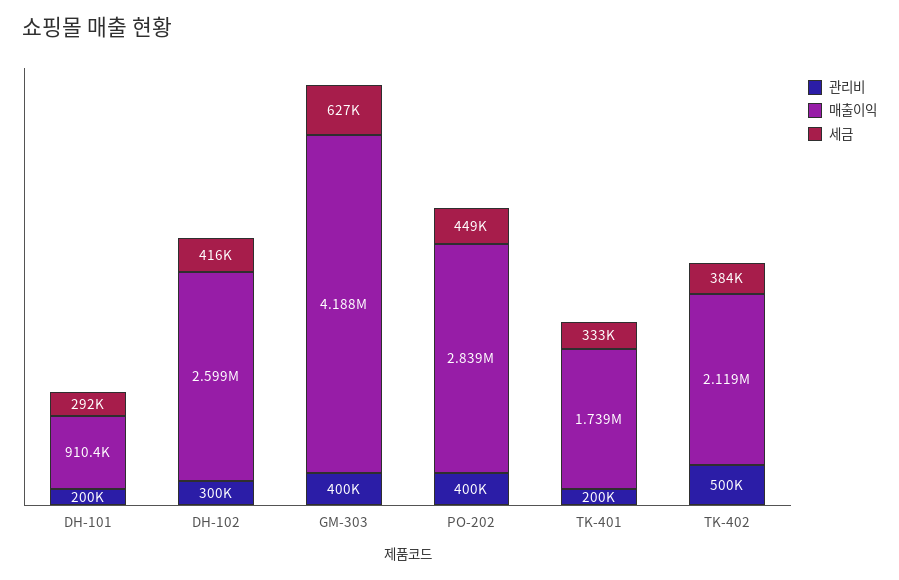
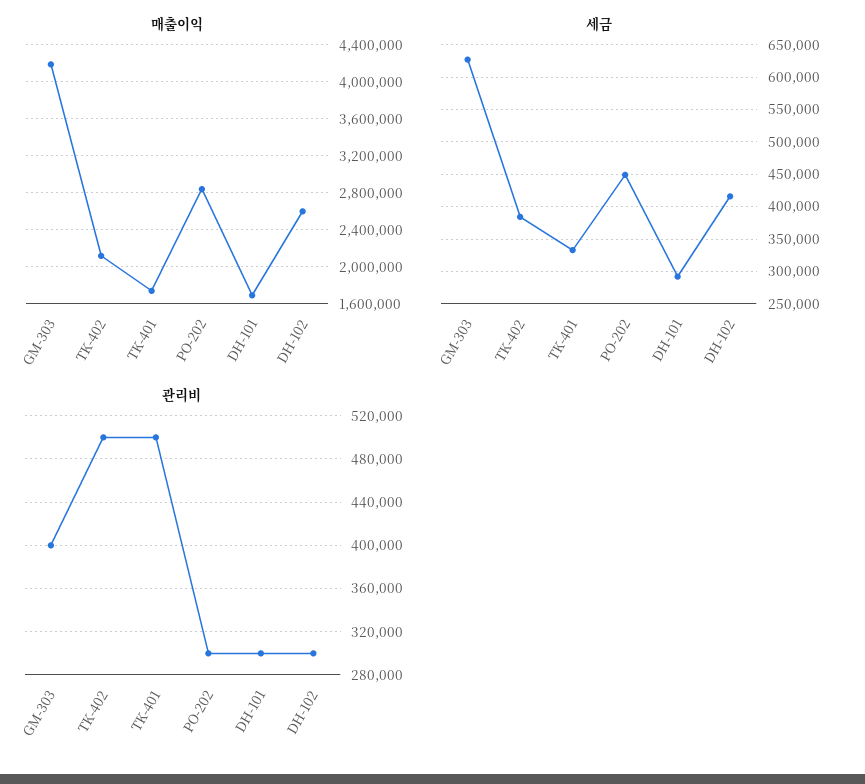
관리비, DH-101: 200000 -> 300000
매출이익, DH-101: 910400 -> 1700000
관리비, PO-202: 400000 -> 300000
관리비, TK-401: 200000 -> 500000

